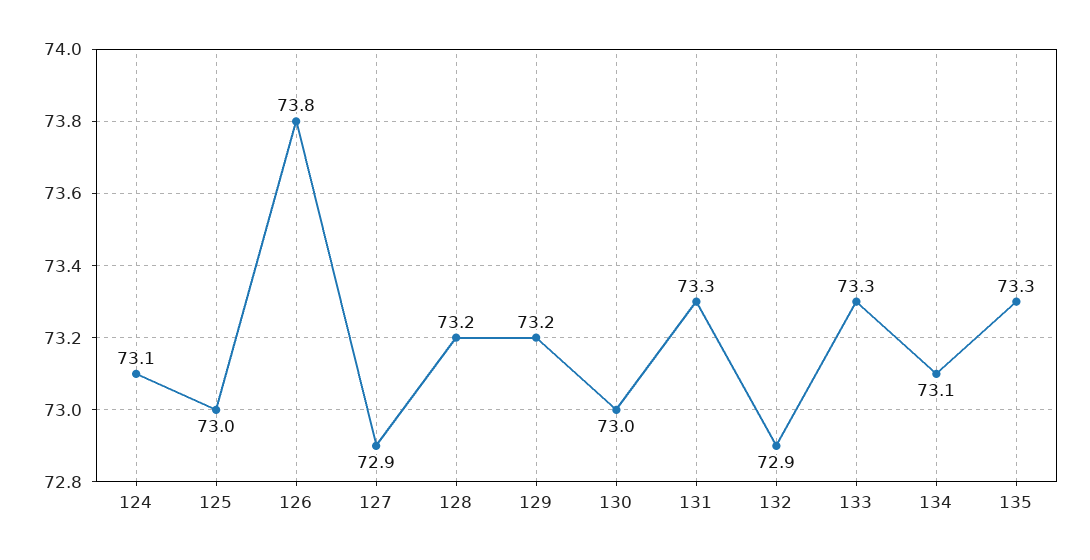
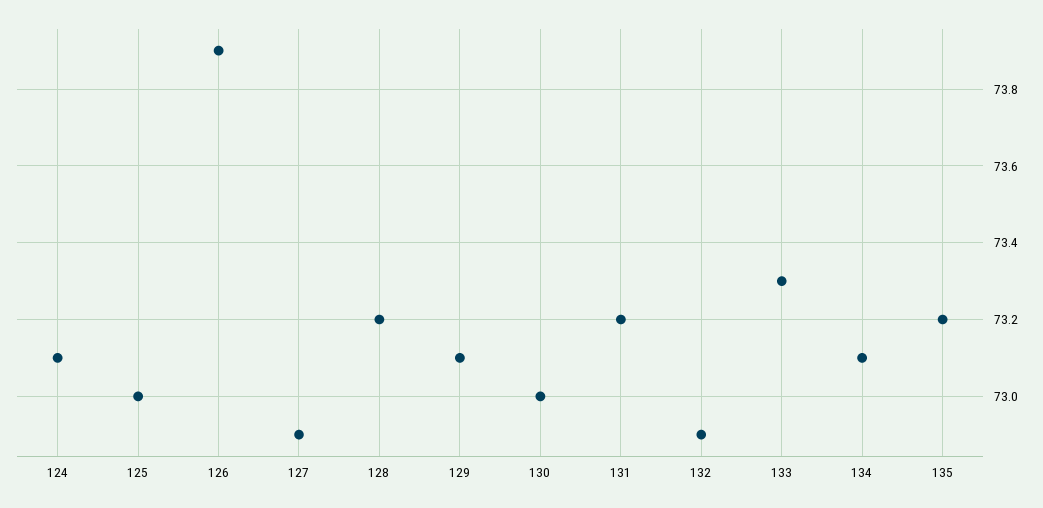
126: 73.8 -> 73.9
129: 73.2 -> 73.1
131: 73.3 -> 73.2
135: 73.3 -> 73.2

